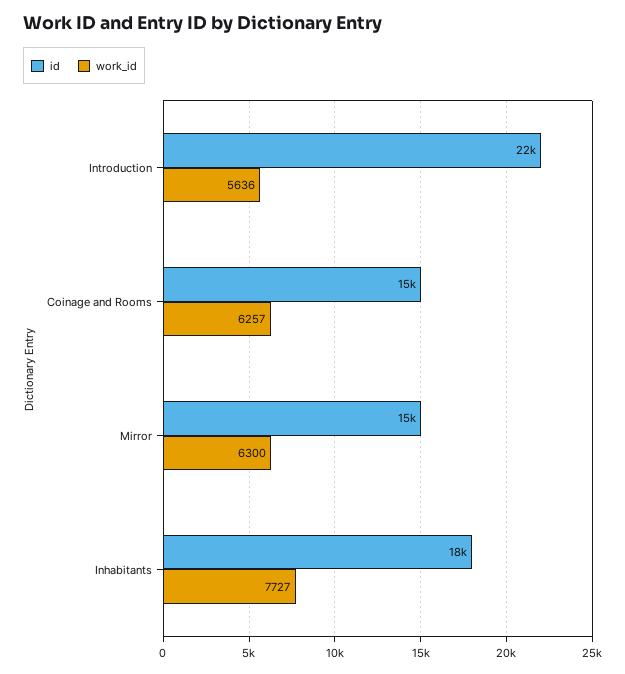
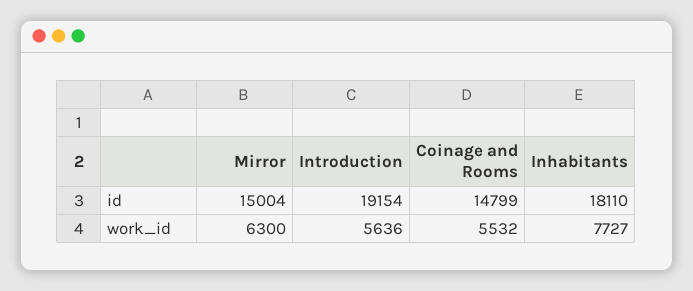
id, Introduction: 22000 -> 19154
work_id, Coinage and Rooms: 6257 -> 5532

